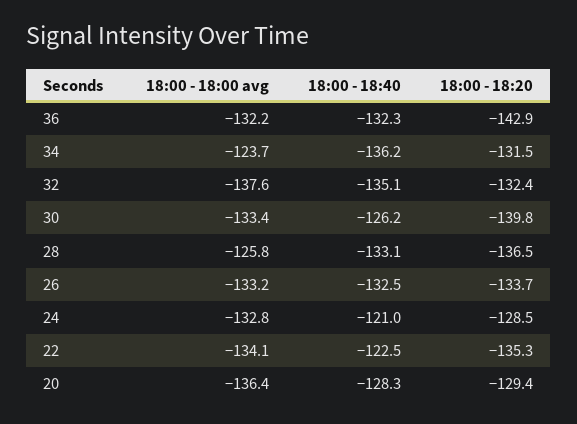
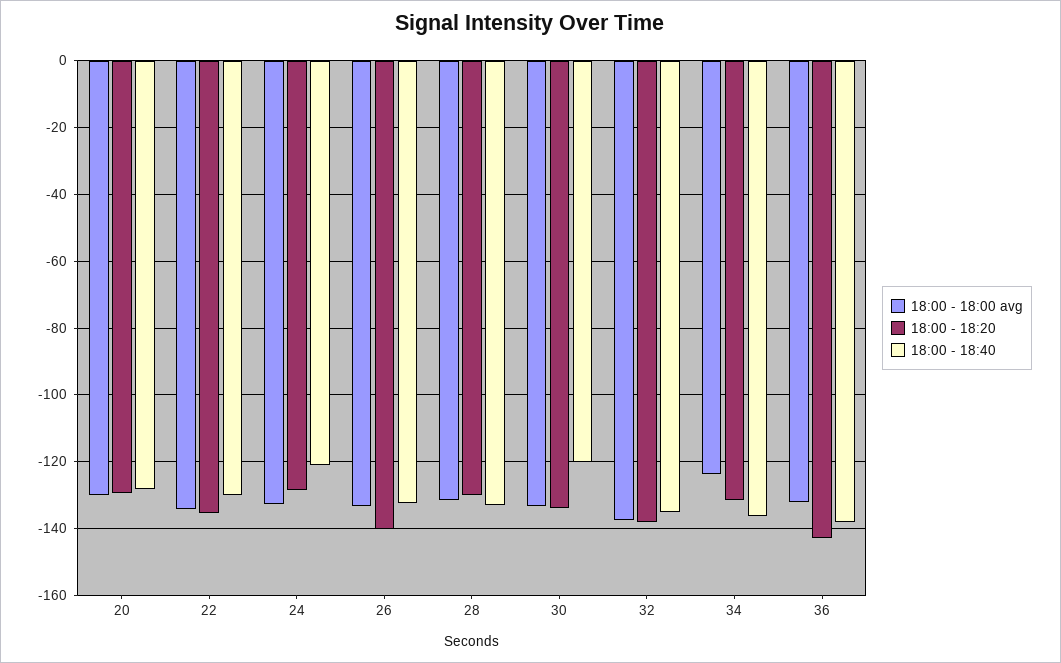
18:00 - 18:40, 36: -132.3 -> -138
18:00 - 18:20, 32: -132.4 -> -138
18:00 - 18:40, 30: -126.2 -> -120
18:00 - 18:20, 30: -139.8 -> -134
18:00 - 18:00 avg, 28: -125.8 -> -132
18:00 - 18:20, 28: -136.5 -> -130
18:00 - 18:20, 26: -133.7 -> -140
18:00 - 18:40, 22: -122.5 -> -130
18:00 - 18:00 avg, 20: -136.4 -> -130

